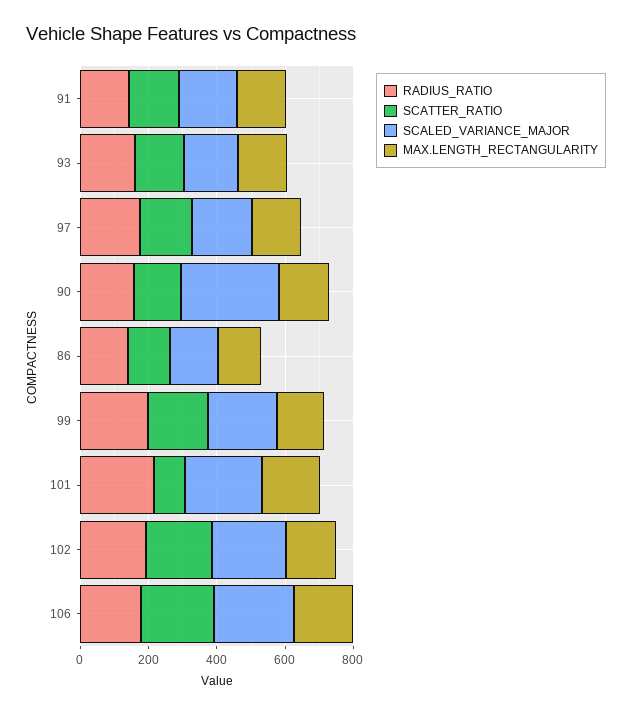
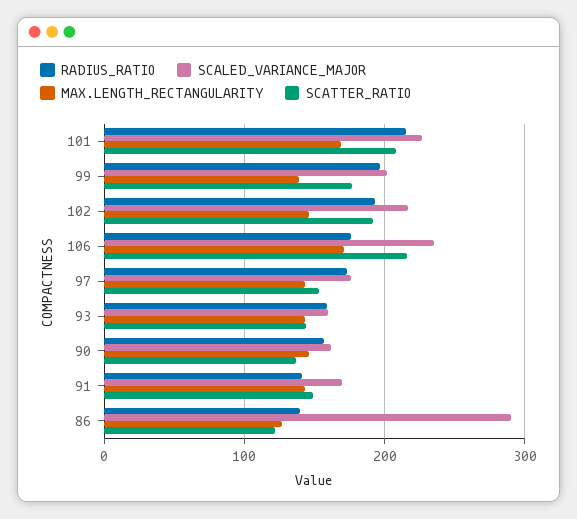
SCALED_VARIANCE_MAJOR, 90: 300 -> 160
SCALED_VARIANCE_MAJOR, 86: 150 -> 290
SCATTER_RATIO, 101: 100 -> 210

